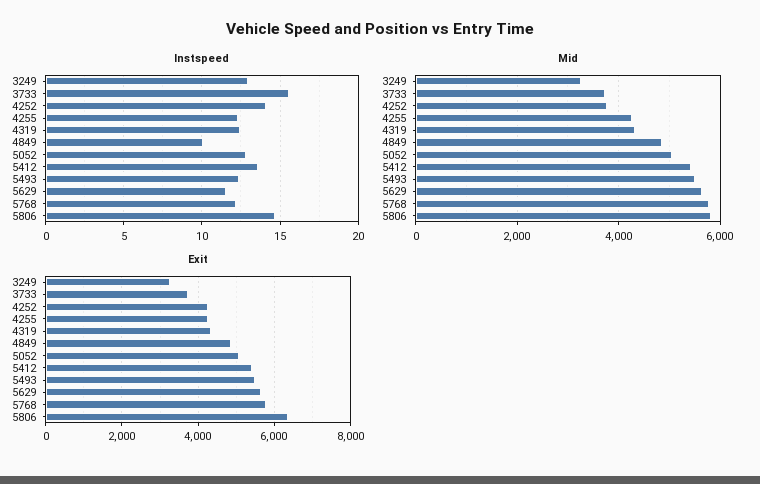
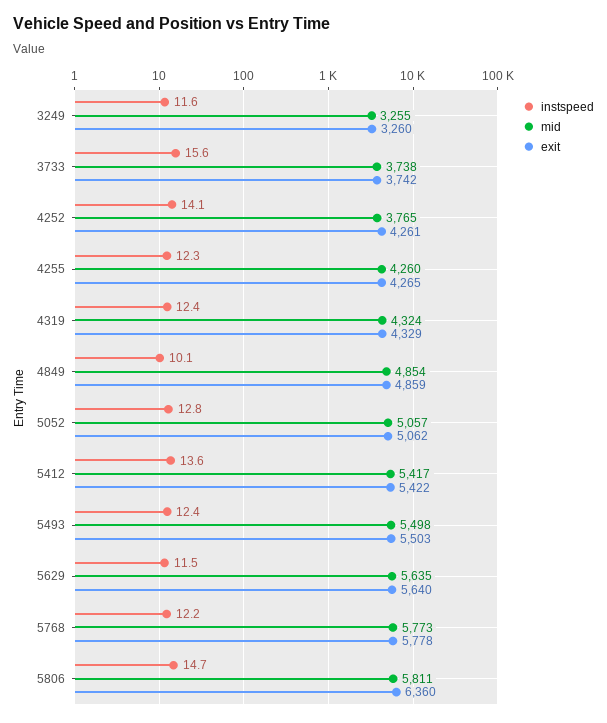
Instspeed, 3249: 13 -> 11.6

